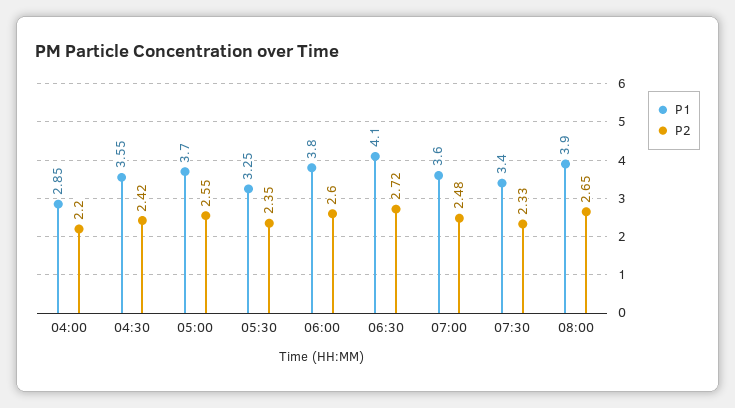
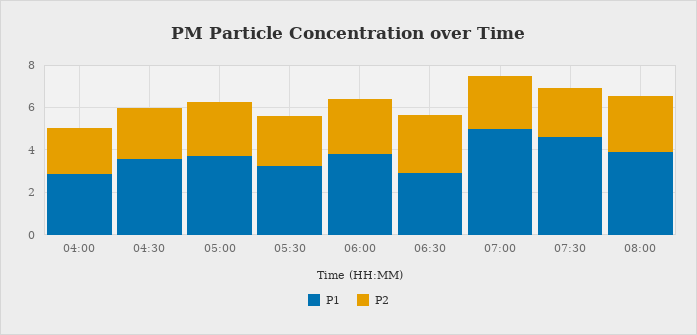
P1, 06:30: 4.1 -> 3
P1, 07:00: 3.6 -> 5
P1, 07:30: 3.4 -> 4.5

